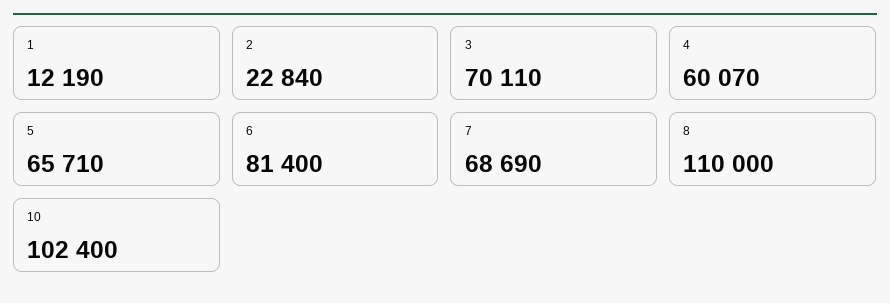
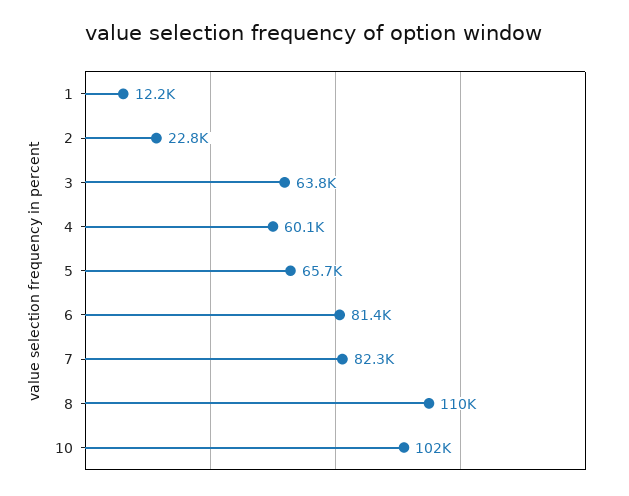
3: 70110 -> 63800
7: 68690 -> 82300

